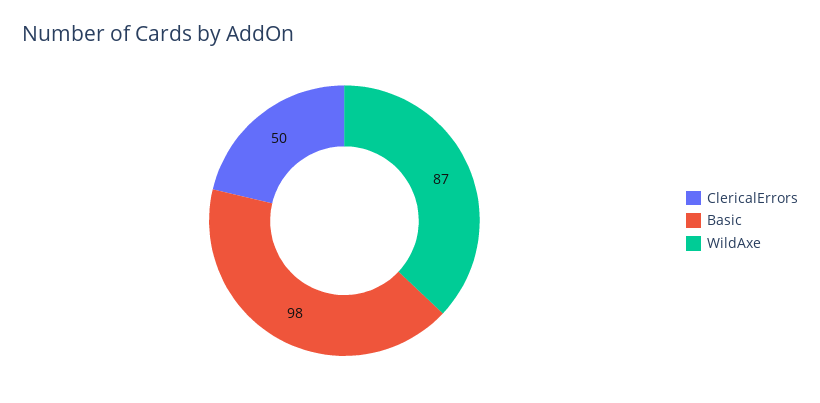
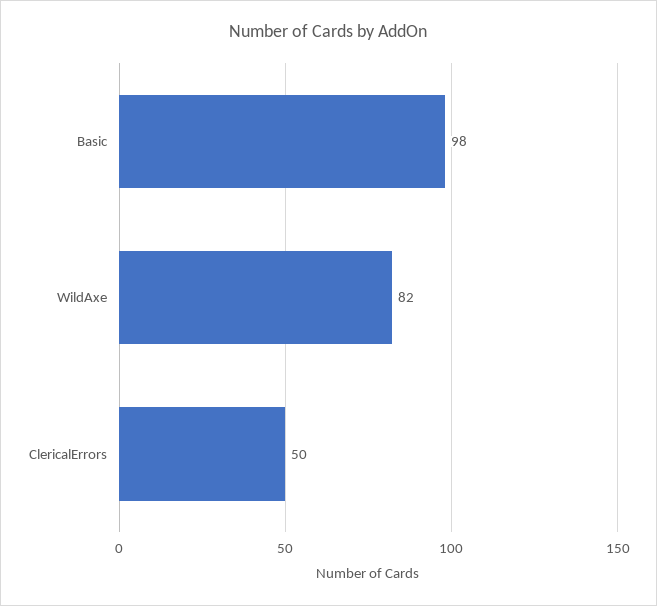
WildAxe: 87 -> 82

